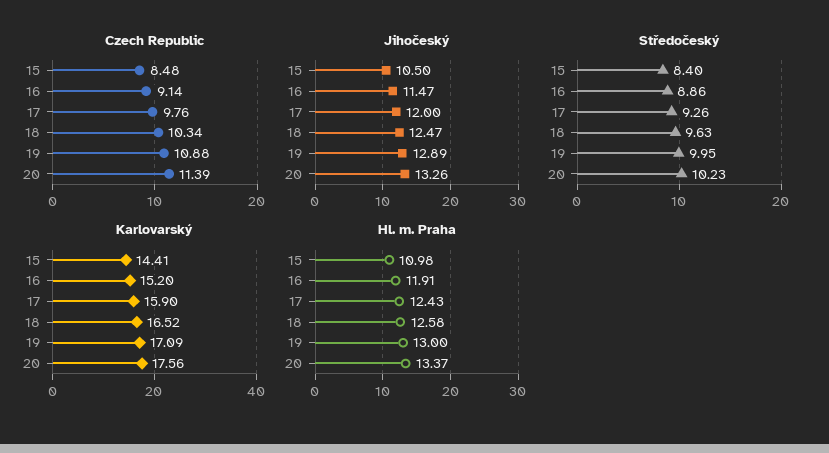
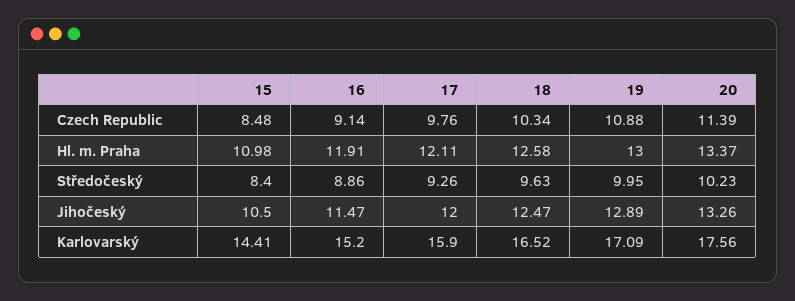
Hl. m. Praha, 17: 12.43 -> 12.11

